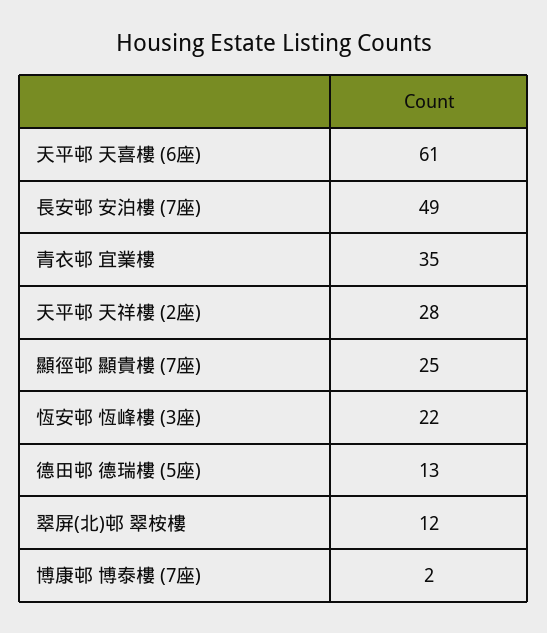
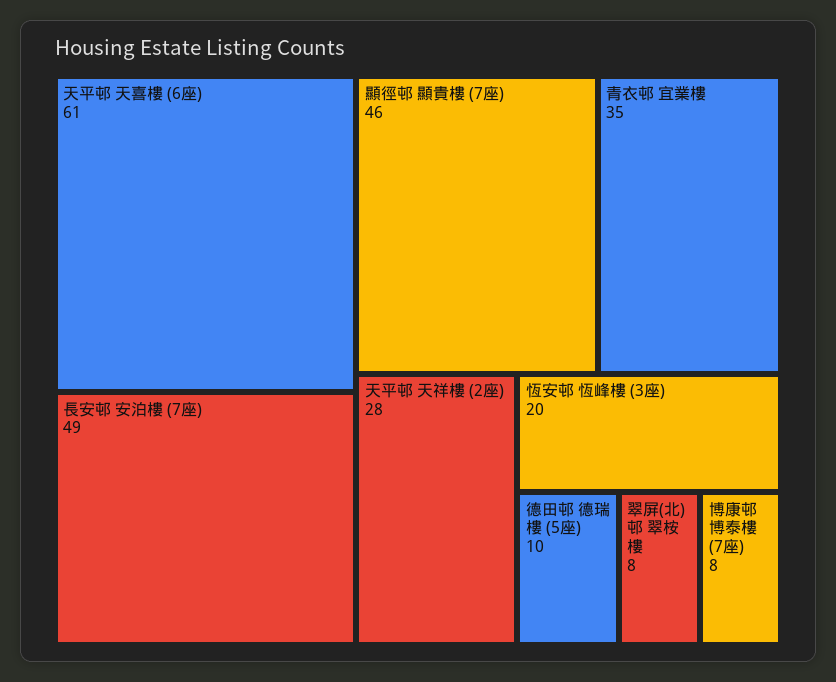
顯徑邨 顯貴樓 (7座): 25 -> 46
恆安邨 恆峰樓 (3座): 22 -> 20
德田邨 德瑞樓 (5座): 13 -> 10
翠屏(北)邨 翠桉樓: 12 -> 8
博康邨 博泰樓 (7座): 2 -> 8

